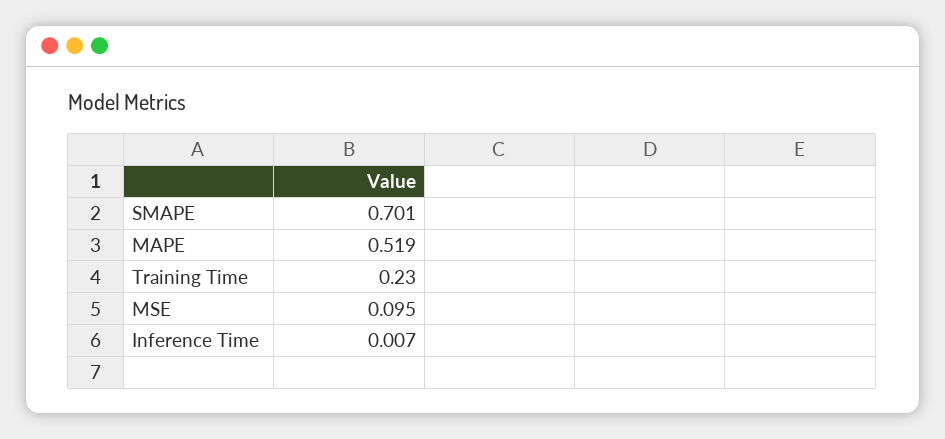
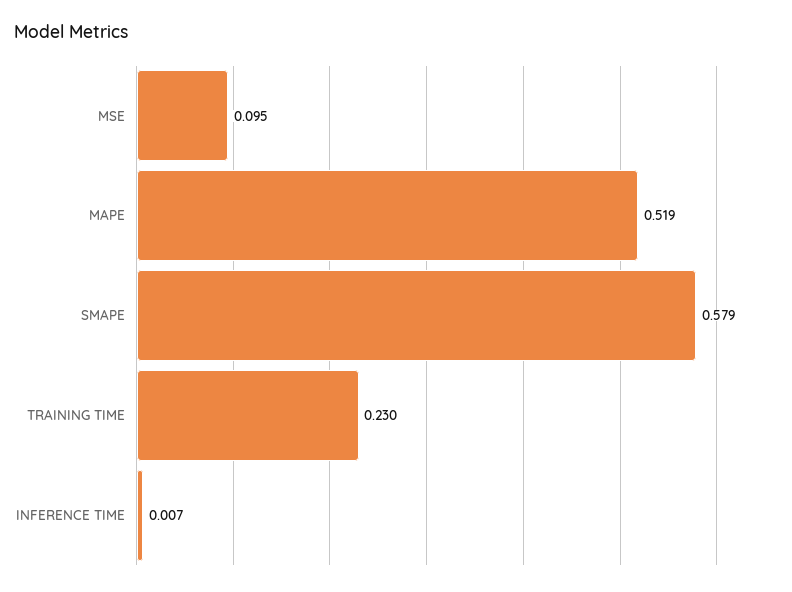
SMAPE: 0.701 -> 0.579

